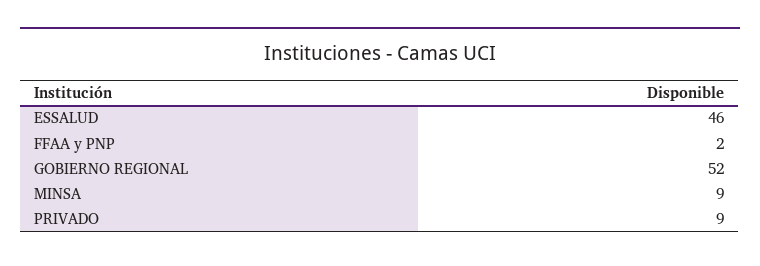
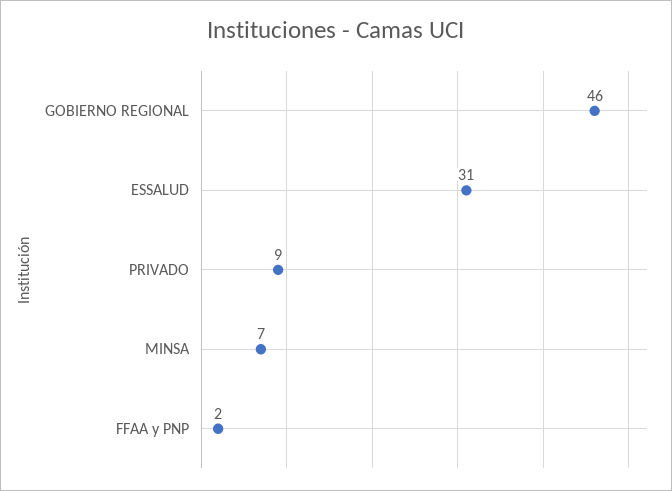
ESSALUD: 46 -> 31
GOBIERNO REGIONAL: 52 -> 46
MINSA: 9 -> 7

